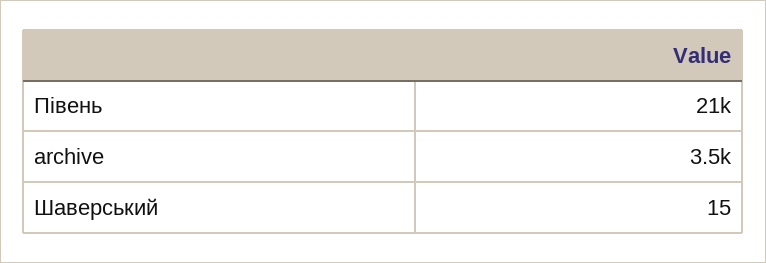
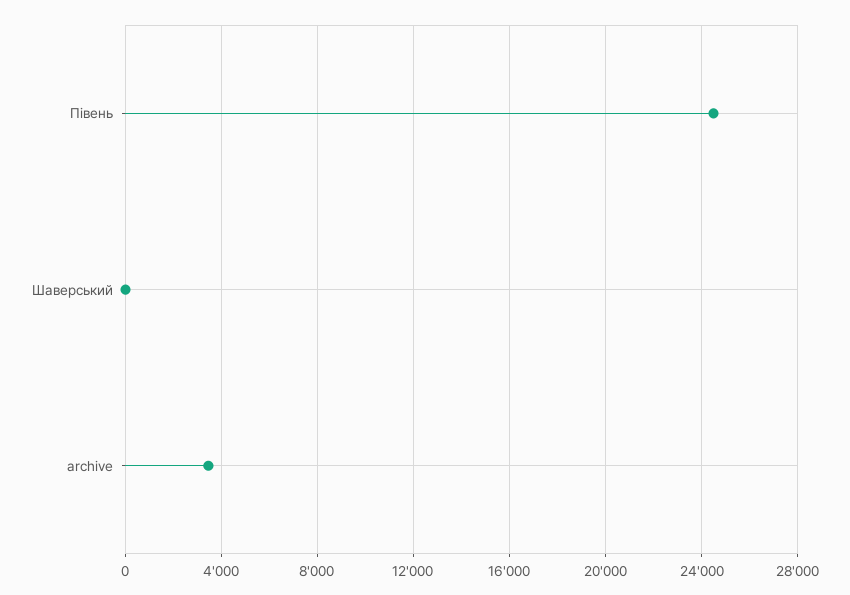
Півень: 21000 -> 24500

